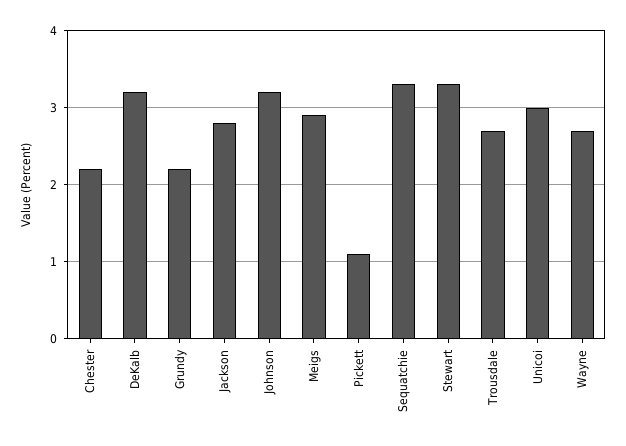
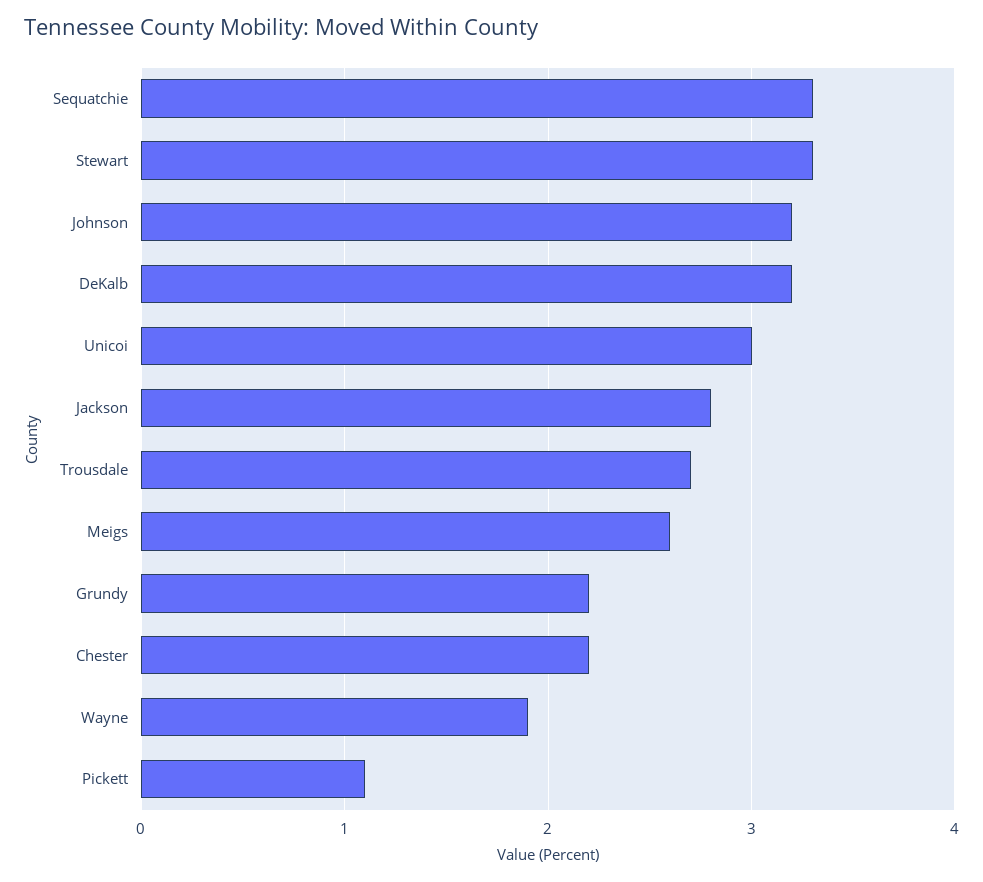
Meigs: 2.9 -> 2.6
Wayne: 2.7 -> 1.9

